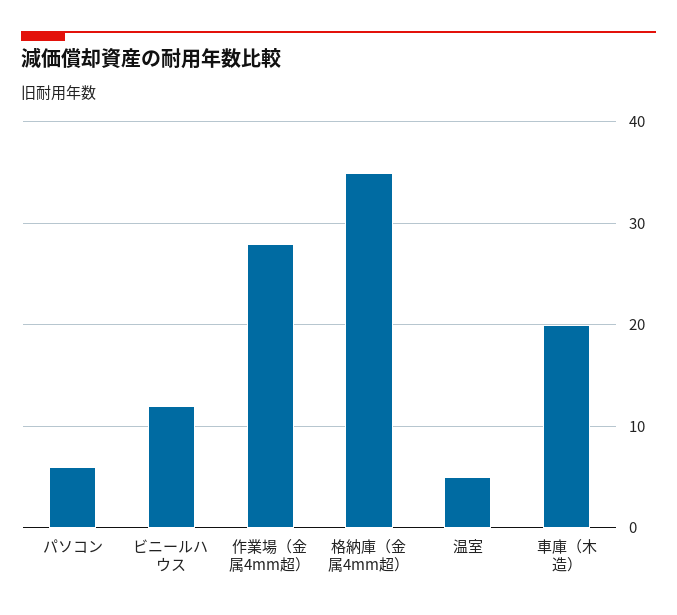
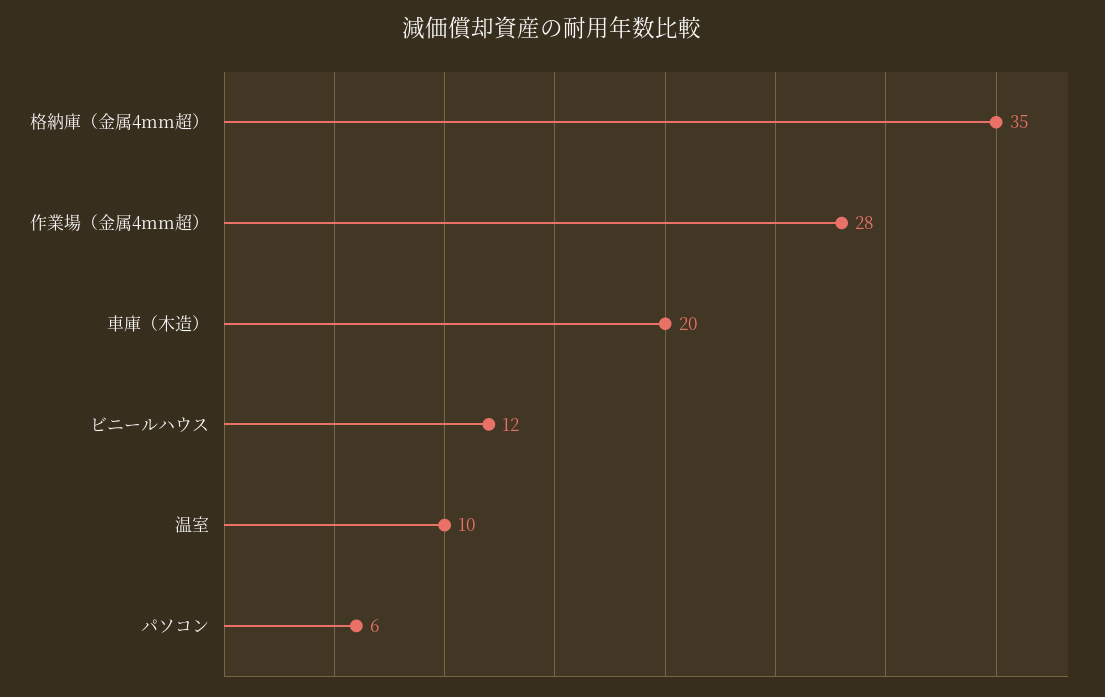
温室: 5 -> 10

